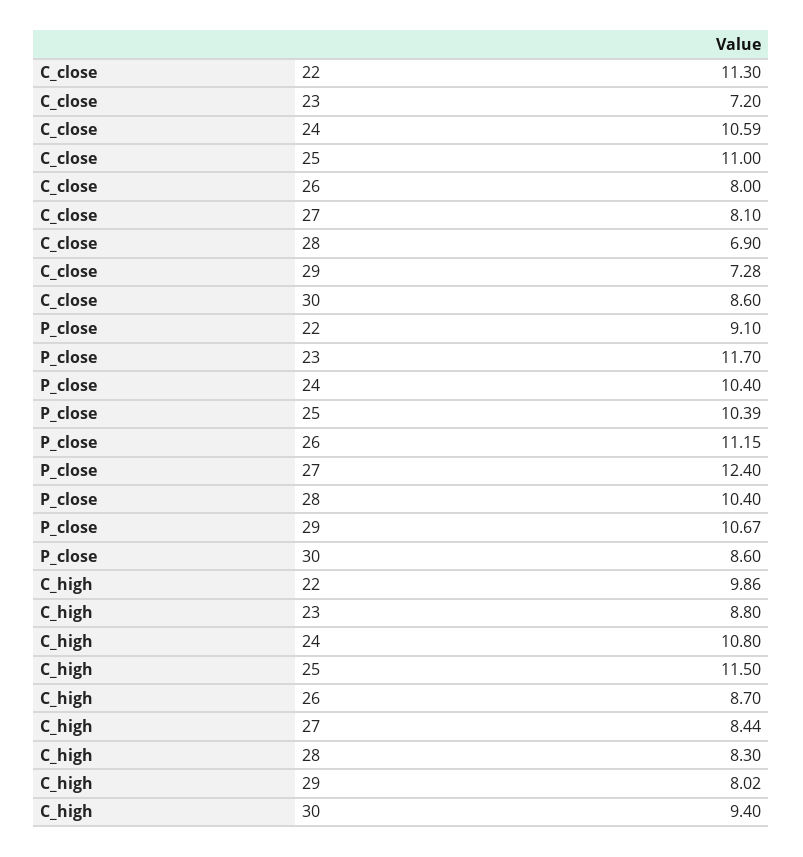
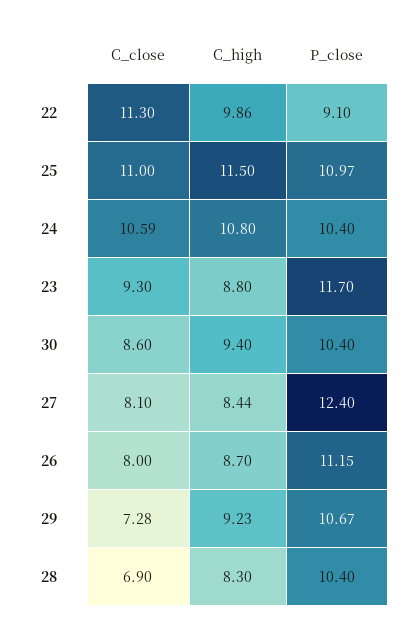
C_close, 23: 7.2 -> 9.3
P_close, 25: 10.39 -> 10.97
P_close, 30: 8.6 -> 10.4
C_high, 29: 8.02 -> 9.23

